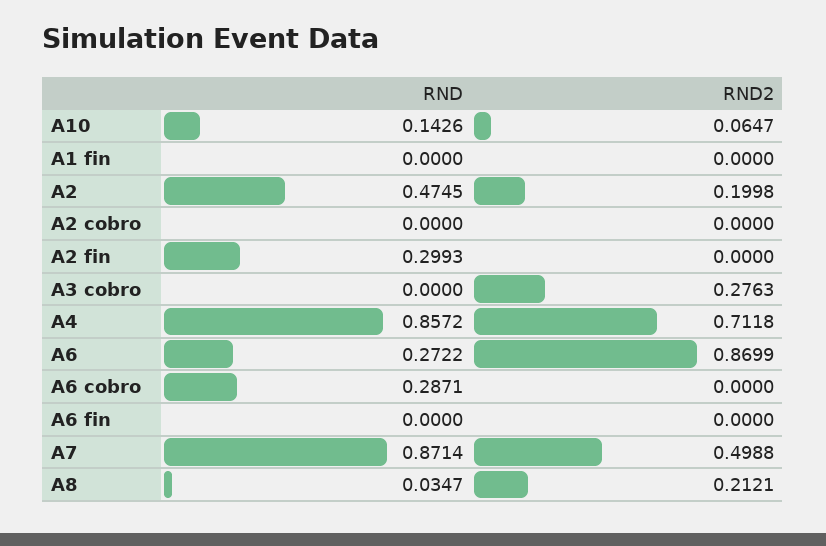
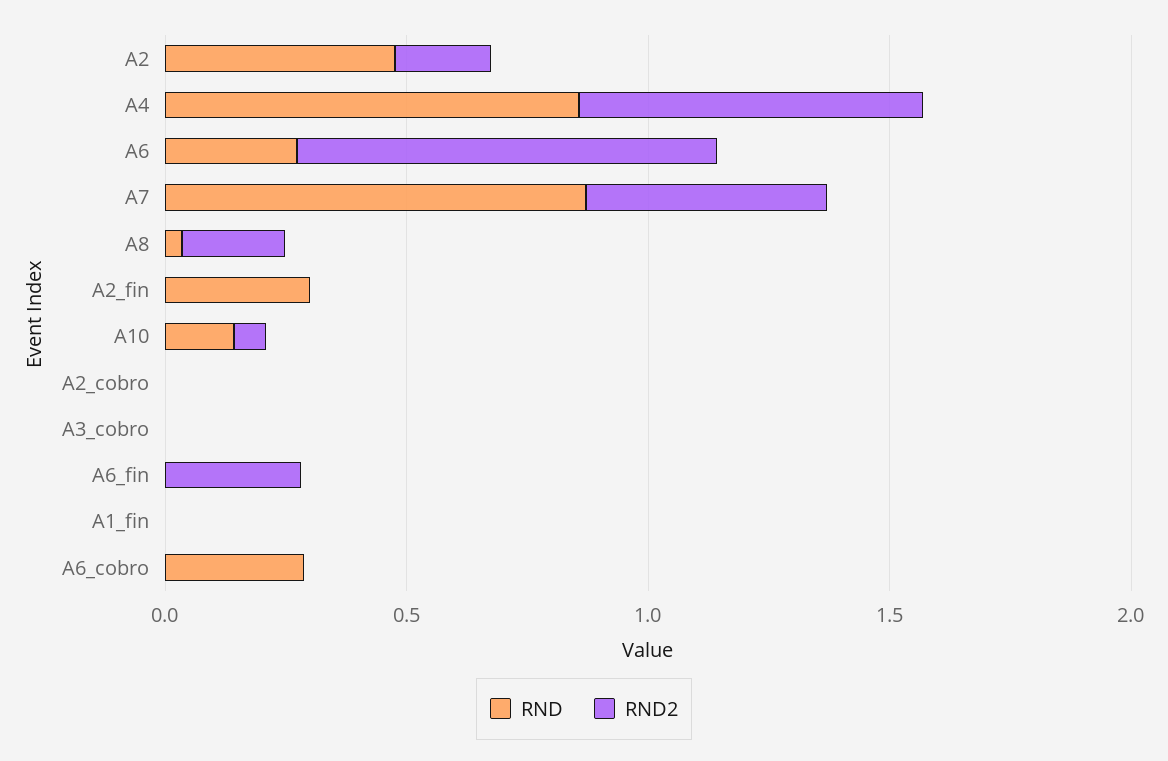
RND2, A3 cobro: 0.2763 -> 0
RND2, A6 fin: 0 -> 0.3

